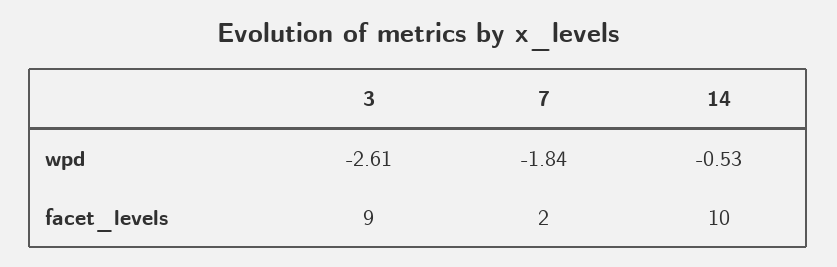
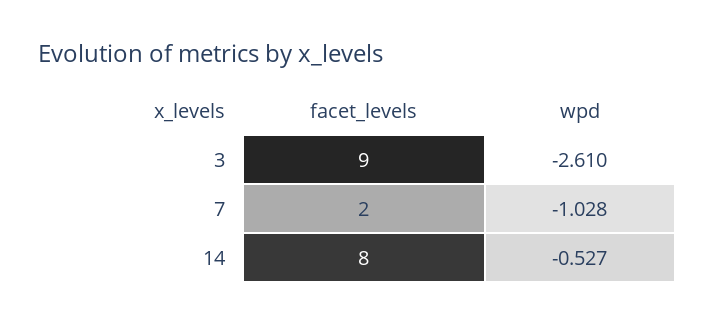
7, wpd: -1.84 -> -1.028
14, facet_levels: 10 -> 8

